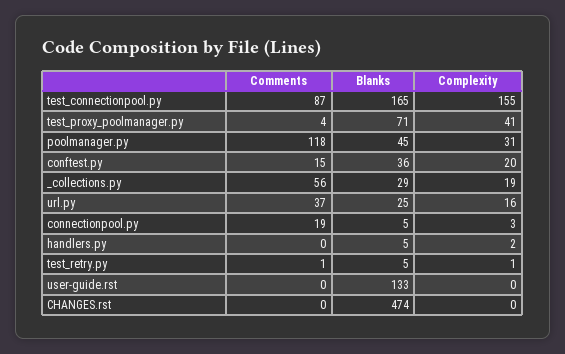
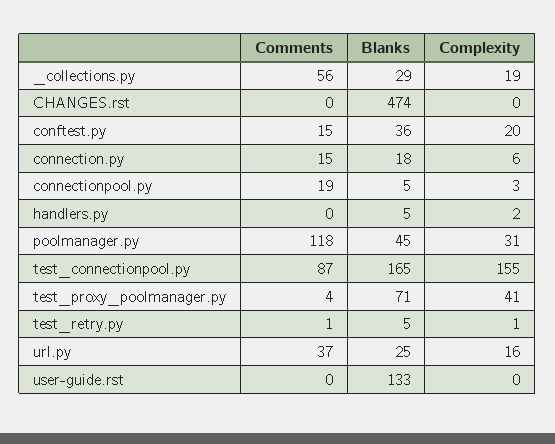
Comments, connection.py: none -> 15
Blanks, connection.py: none -> 18
Complexity, connection.py: none -> 6

